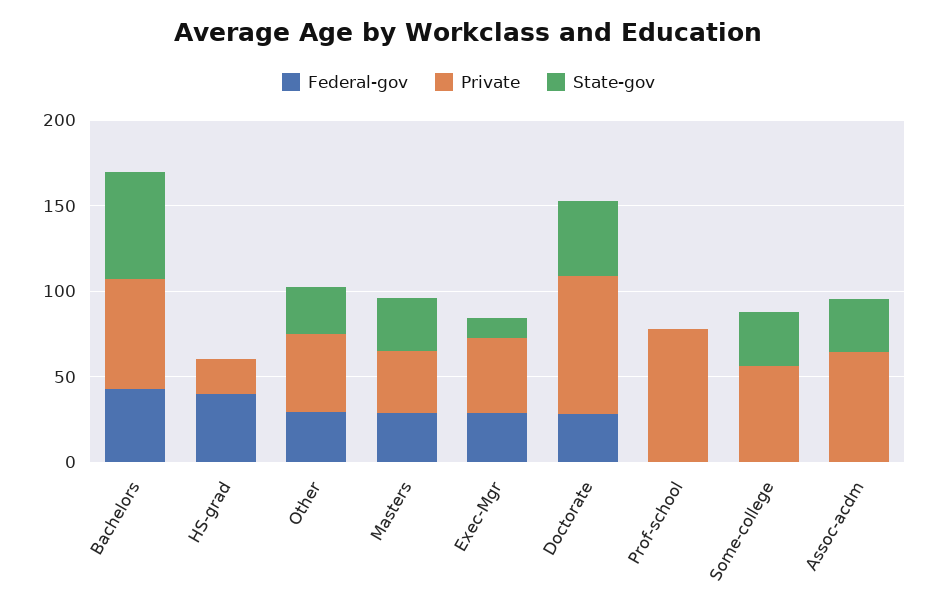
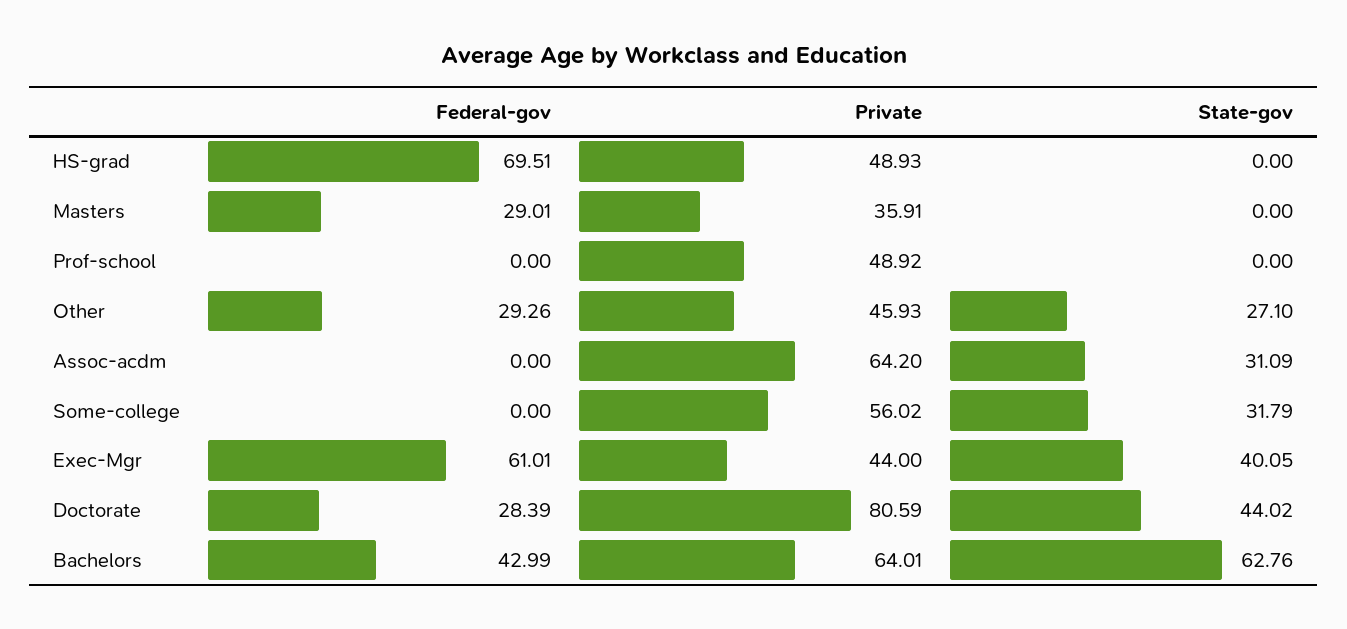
Federal-gov, HS-grad: 40 -> 69.51
Private, HS-grad: 20 -> 48.93
State-gov, Masters: 30 -> 0
Federal-gov, Exec-Mgr: 30 -> 61.01
State-gov, Exec-Mgr: 10 -> 40.05
Private, Prof-school: 80 -> 48.92

